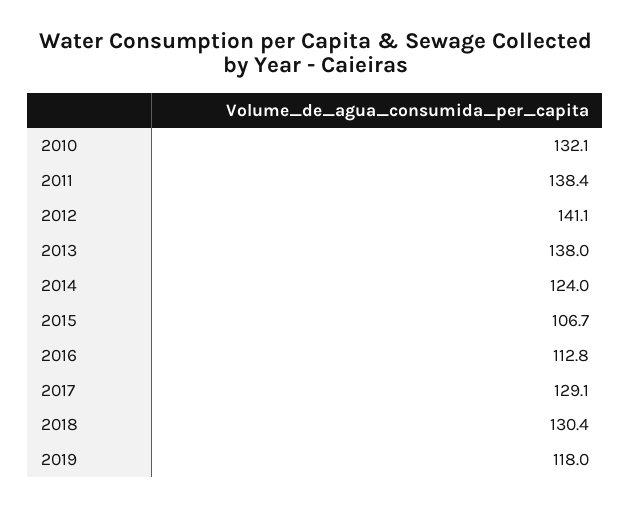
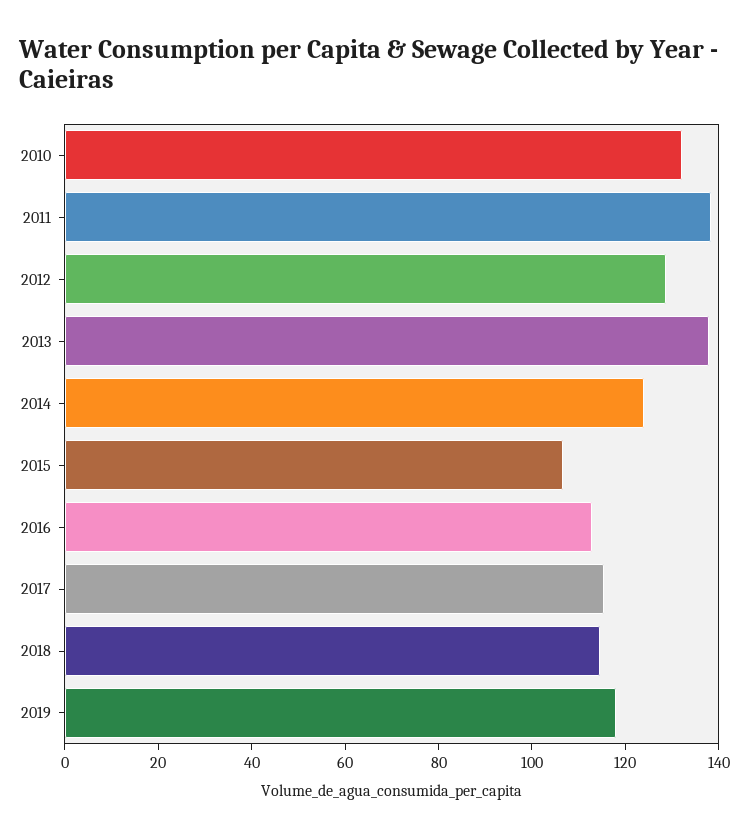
2012: 141.1 -> 130
2017: 129.1 -> 115
2018: 130.4 -> 115

